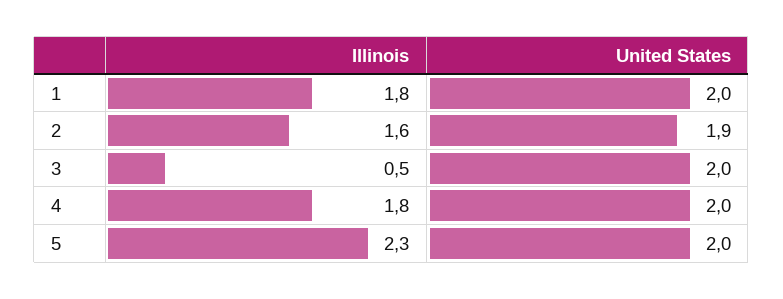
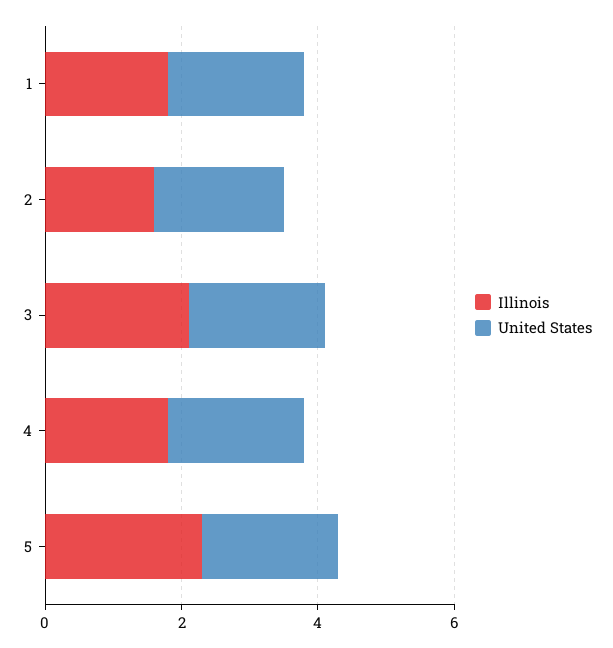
Illinois, 3: 0.5 -> 2

